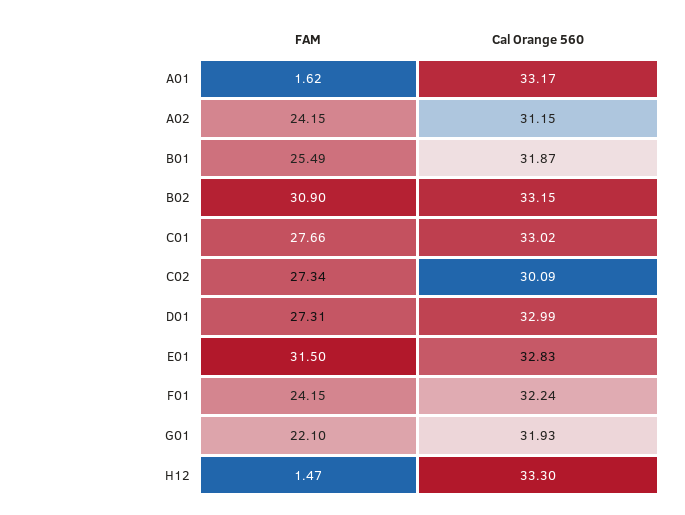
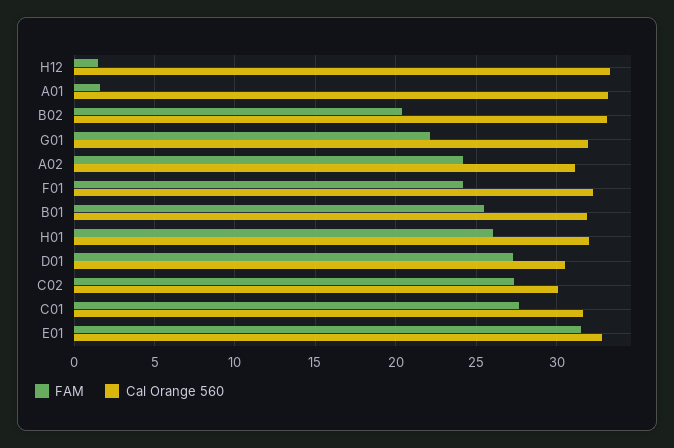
FAM, B02: 30.9 -> 20.5
Cal Orange 560, C01: 33.02 -> 31.5
Cal Orange 560, D01: 32.99 -> 30.5
FAM, H01: none -> 26
Cal Orange 560, H01: none -> 32

